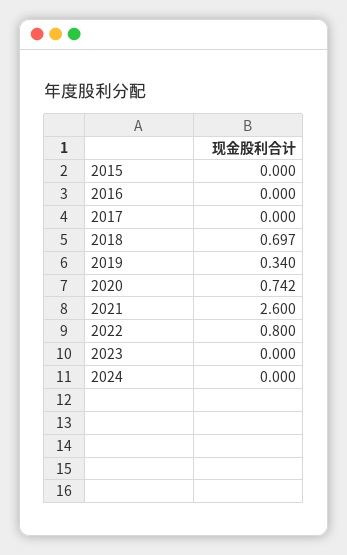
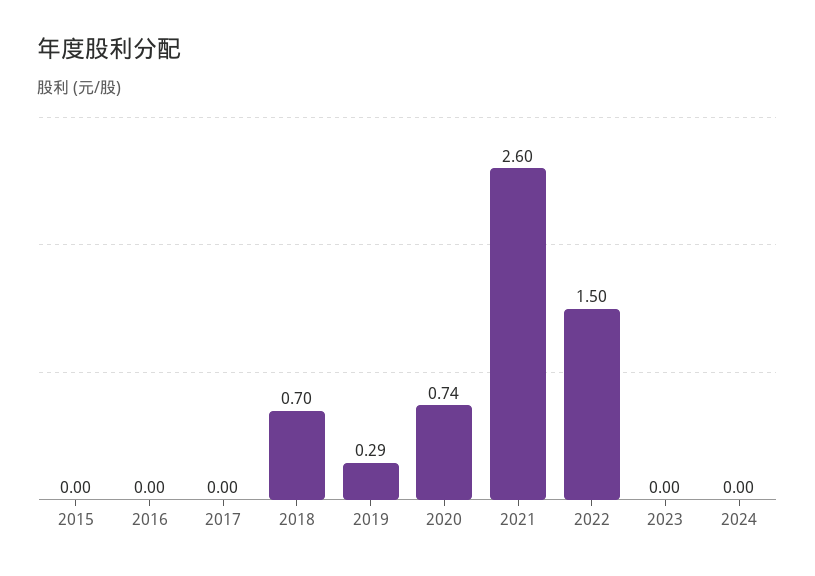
2019: 0.34 -> 0.29
2022: 0.8 -> 1.5

